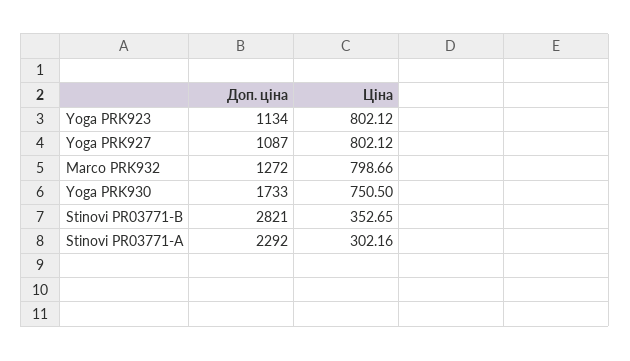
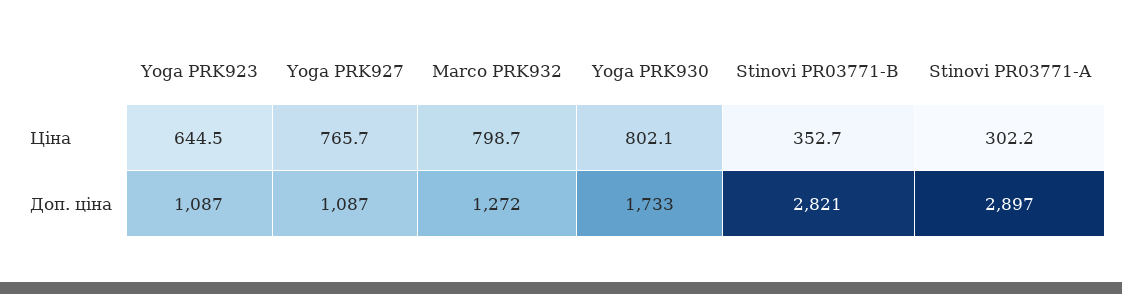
Доп. ціна, Yoga PRK923: 1134 -> 1087
Ціна, Yoga PRK923: 802.12 -> 644.5
Ціна, Yoga PRK927: 802.12 -> 765.7
Ціна, Yoga PRK930: 750.5 -> 802.1
Доп. ціна, Stinovi PR03771-A: 2292 -> 2897

